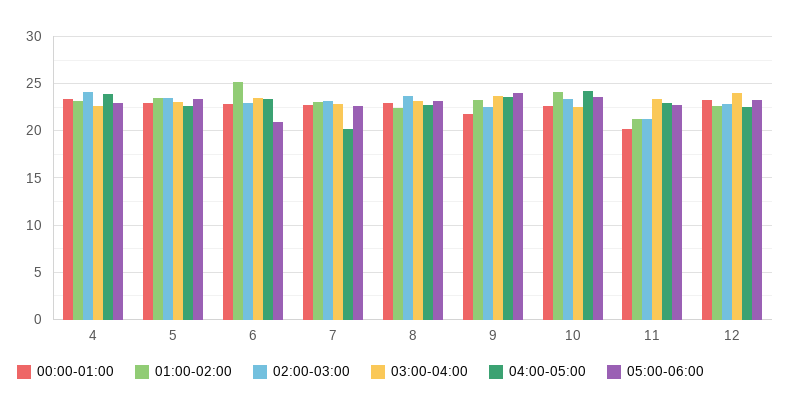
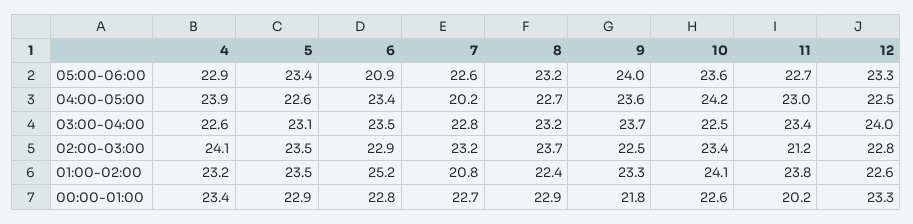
01:00-02:00, 7: 23 -> 20.8
01:00-02:00, 11: 21 -> 23.8

